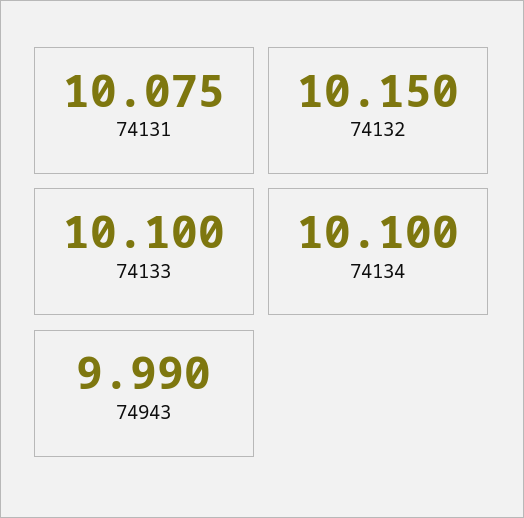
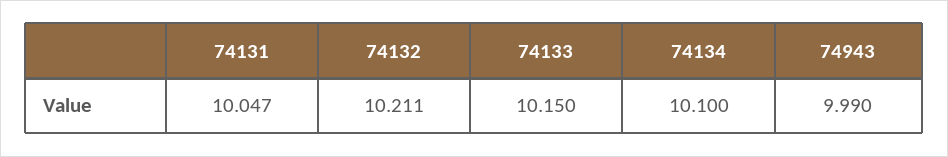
74131: 10.075 -> 10.047
74132: 10.15 -> 10.211
74133: 10.1 -> 10.15

